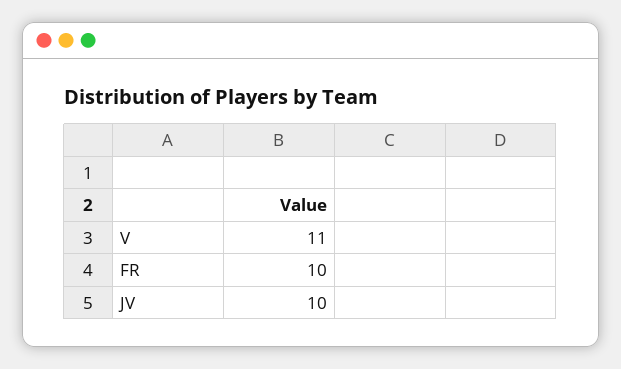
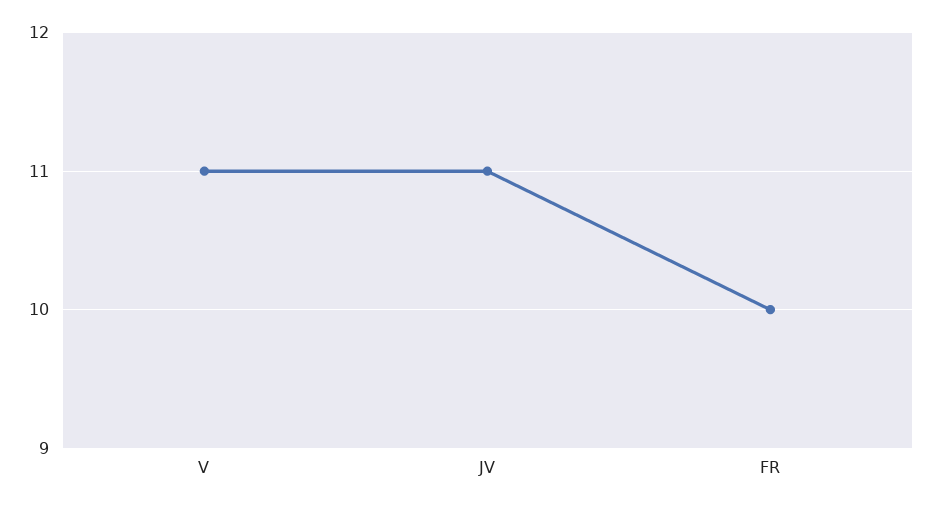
JV: 10 -> 11

